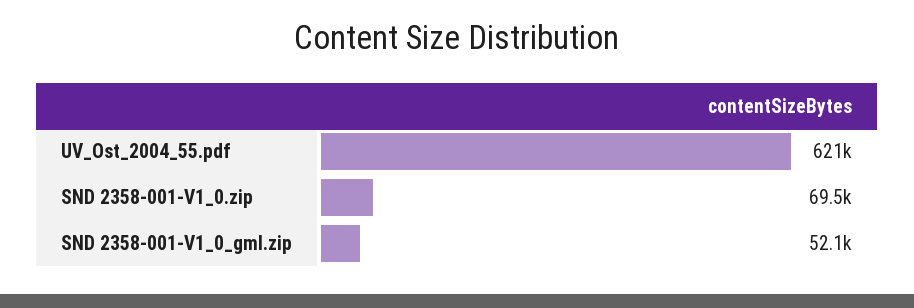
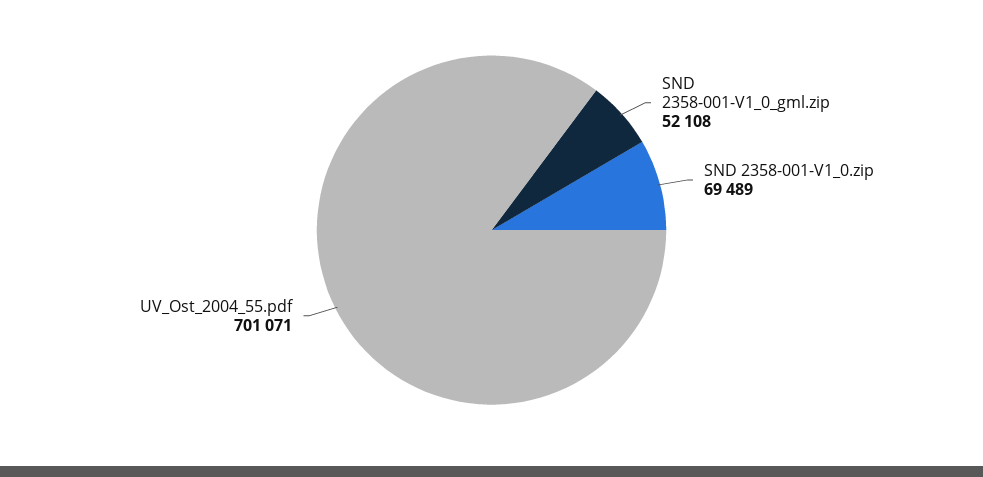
UV_Ost_2004_55.pdf: 621000 -> 701071

